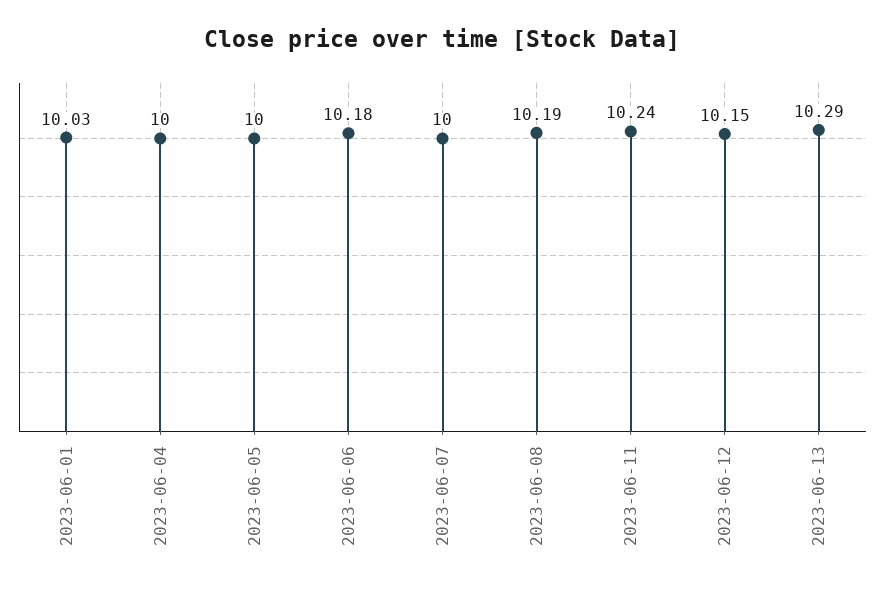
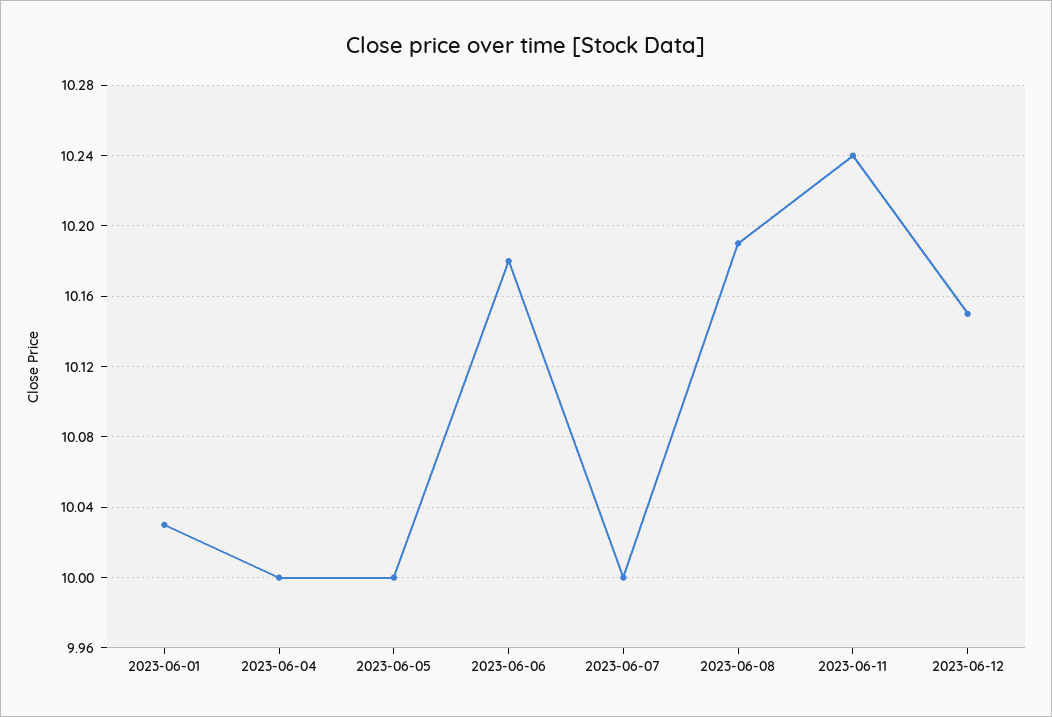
2023-06-13: 10.29 -> none

